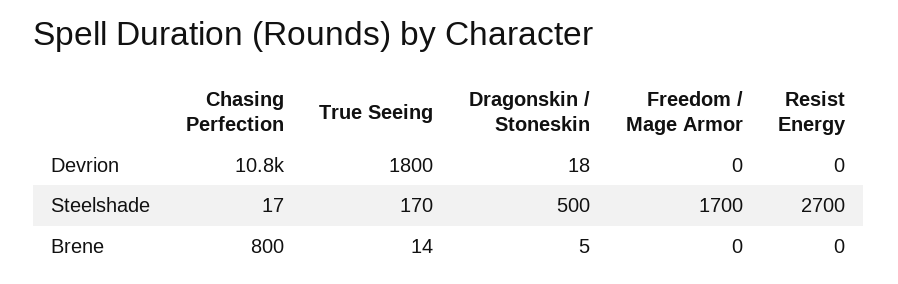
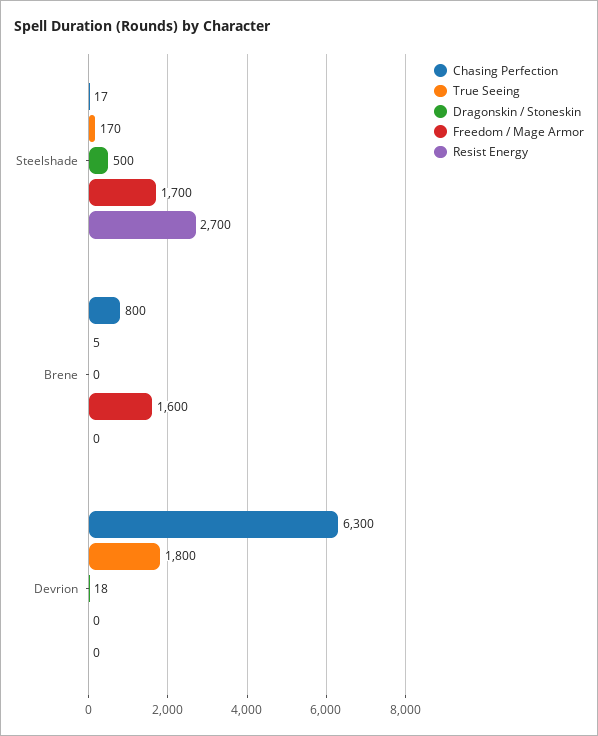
Chasing Perfection, Devrion: 10800 -> 6300
True Seeing, Brene: 14 -> 5
Dragonskin / Stoneskin, Brene: 5 -> 0
Freedom / Mage Armor, Brene: 0 -> 1600

